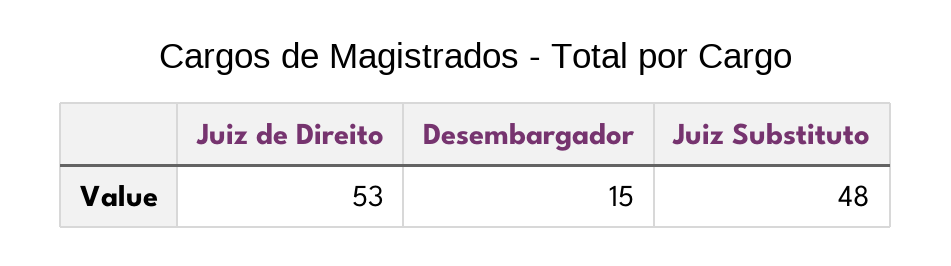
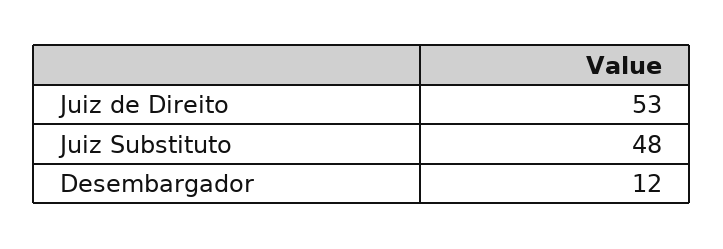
Desembargador: 15 -> 12

